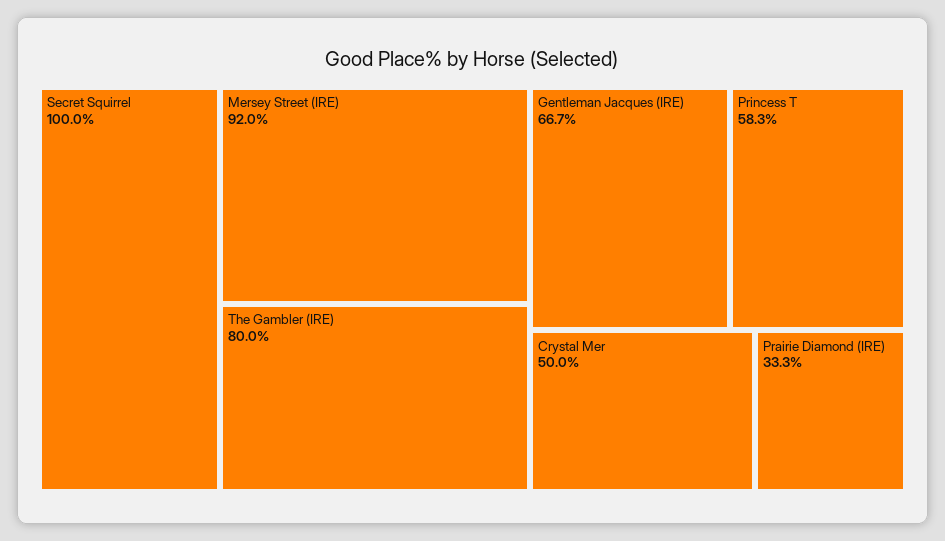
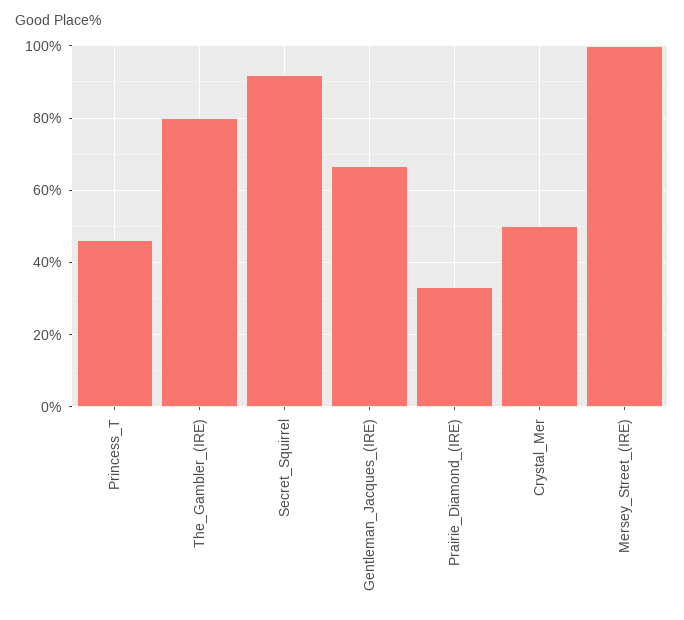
Secret Squirrel: 100 -> 92
Mersey Street (IRE): 92 -> 100
Princess T: 58.3 -> 46

